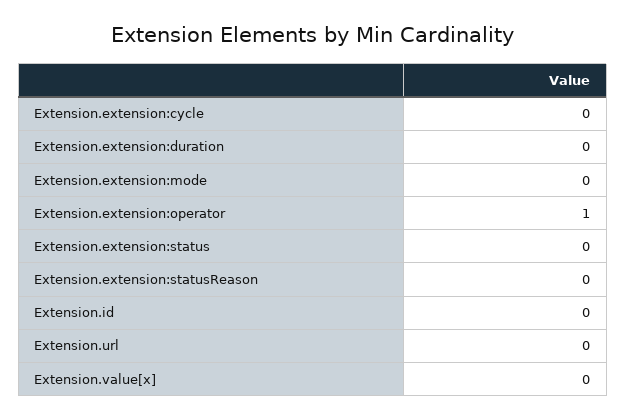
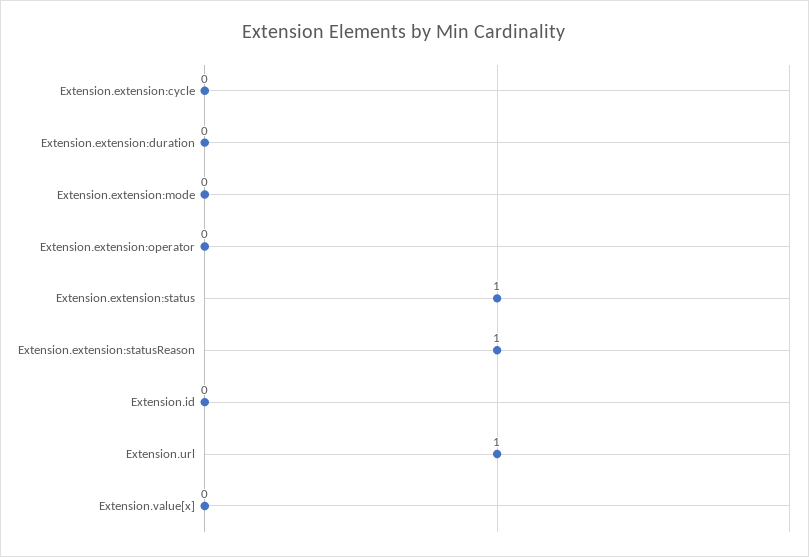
Extension.extension:operator: 1 -> 0
Extension.extension:status: 0 -> 1
Extension.extension:statusReason: 0 -> 1
Extension.url: 0 -> 1

